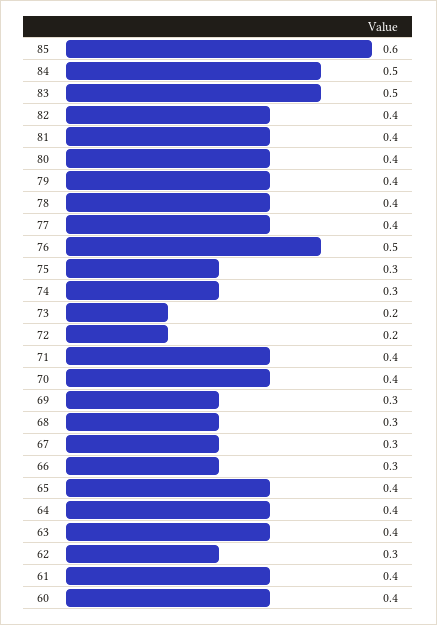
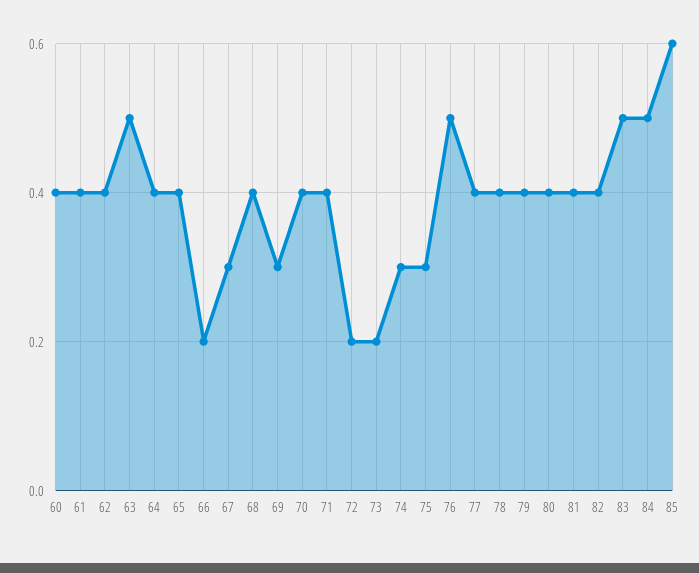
68: 0.3 -> 0.4
66: 0.3 -> 0.2
63: 0.4 -> 0.5
62: 0.3 -> 0.4

